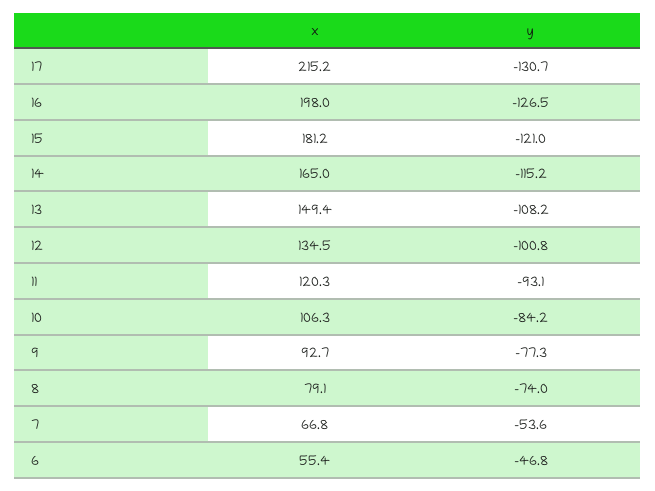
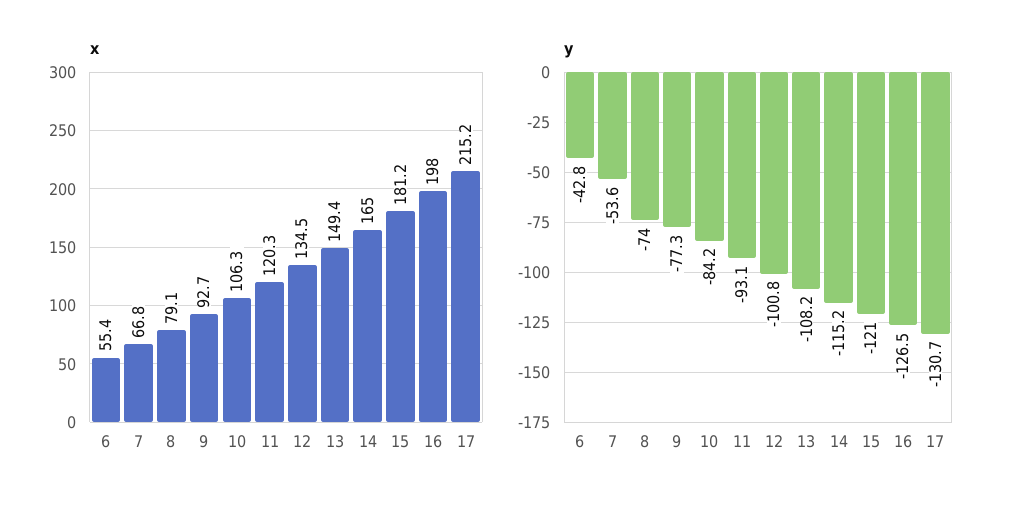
y, 6: -46.8 -> -42.8

